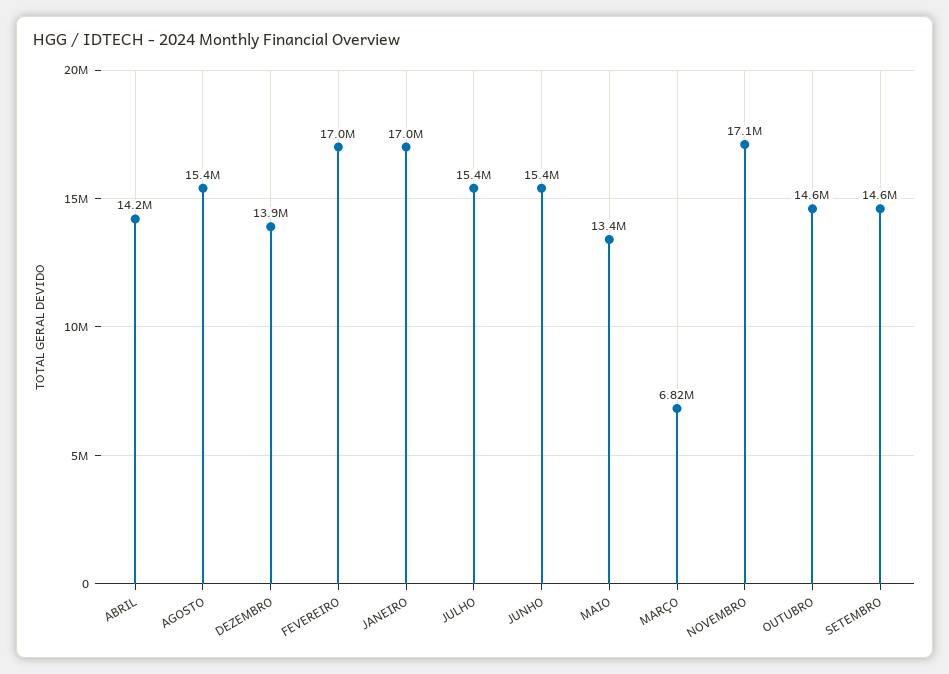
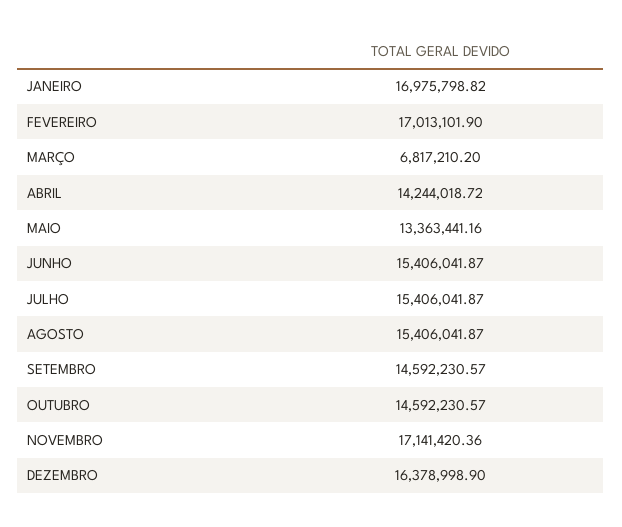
DEZEMBRO: 13900000 -> 16378998.9

